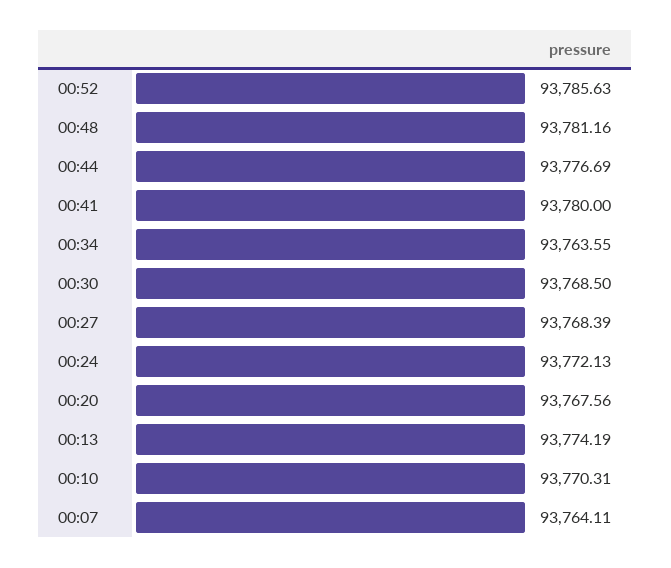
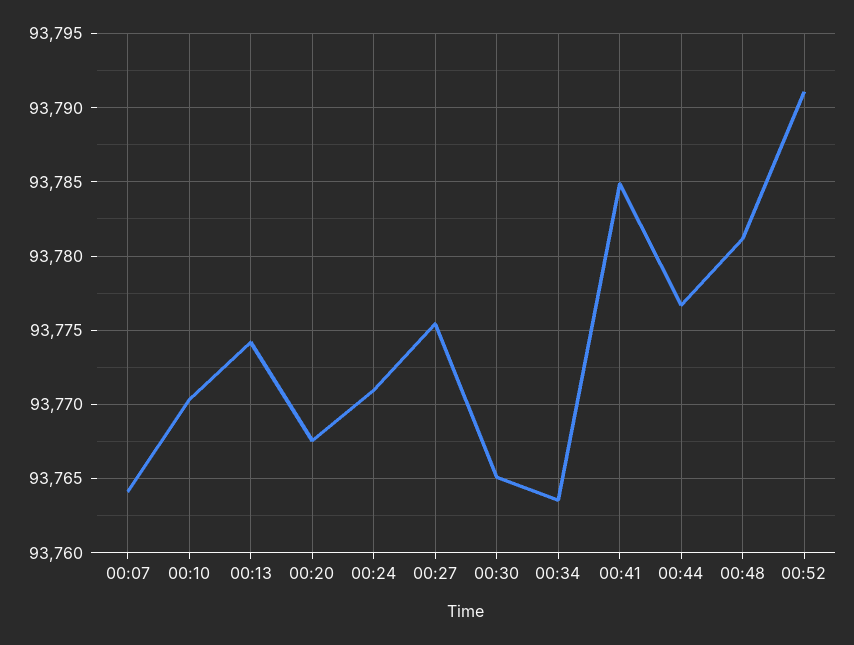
00:52: 93785.63 -> 93791
00:41: 93780 -> 93785
00:30: 93768.5 -> 93765
00:27: 93768.39 -> 93775.5
00:24: 93772.13 -> 93771

